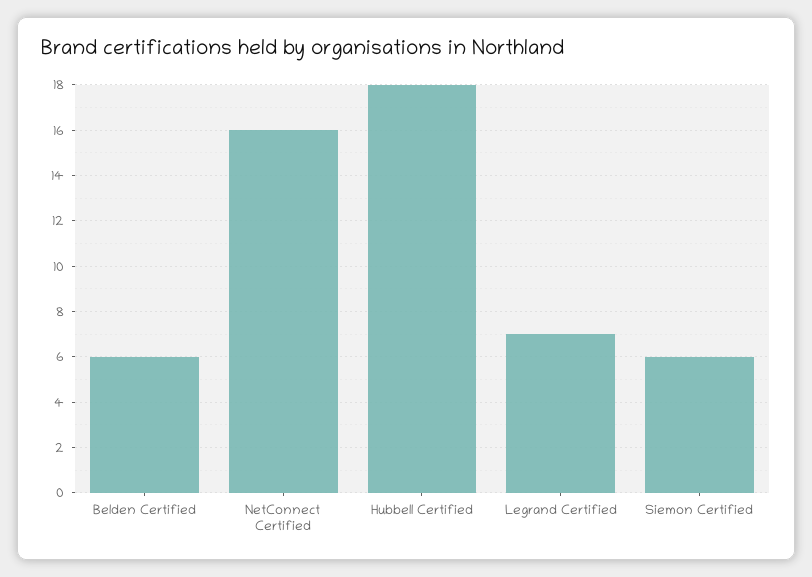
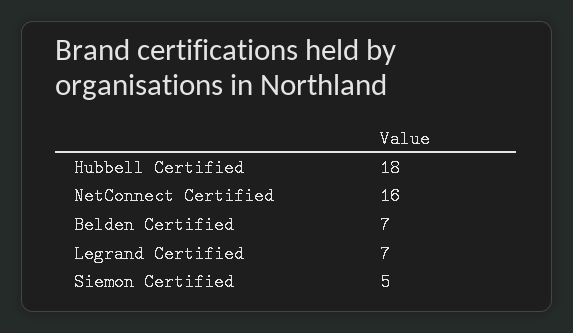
Belden Certified: 6 -> 7
Siemon Certified: 6 -> 5

